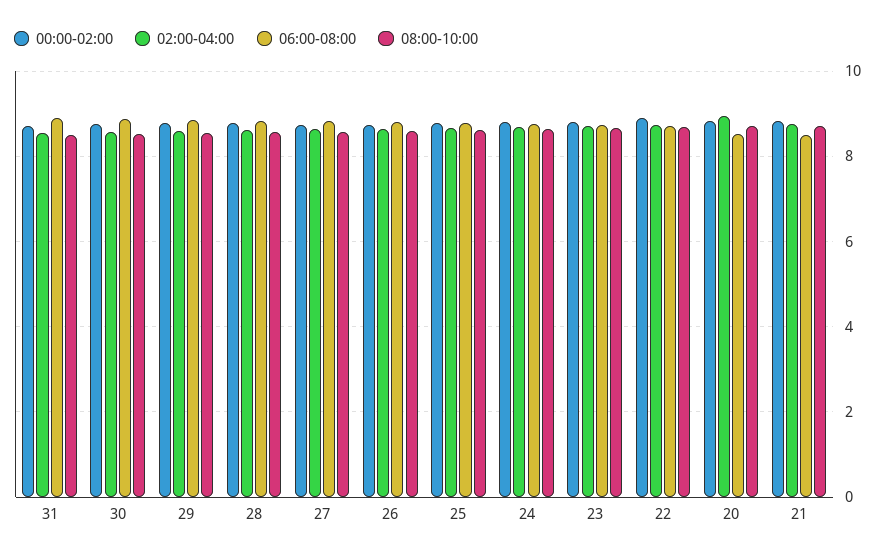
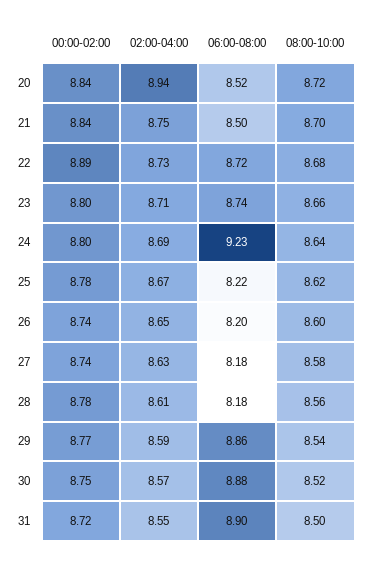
06:00-08:00, 28: 8.8 -> 8.18
06:00-08:00, 27: 8.8 -> 8.18
06:00-08:00, 26: 8.8 -> 8.2
06:00-08:00, 25: 8.8 -> 8.22
06:00-08:00, 24: 8.8 -> 9.23

